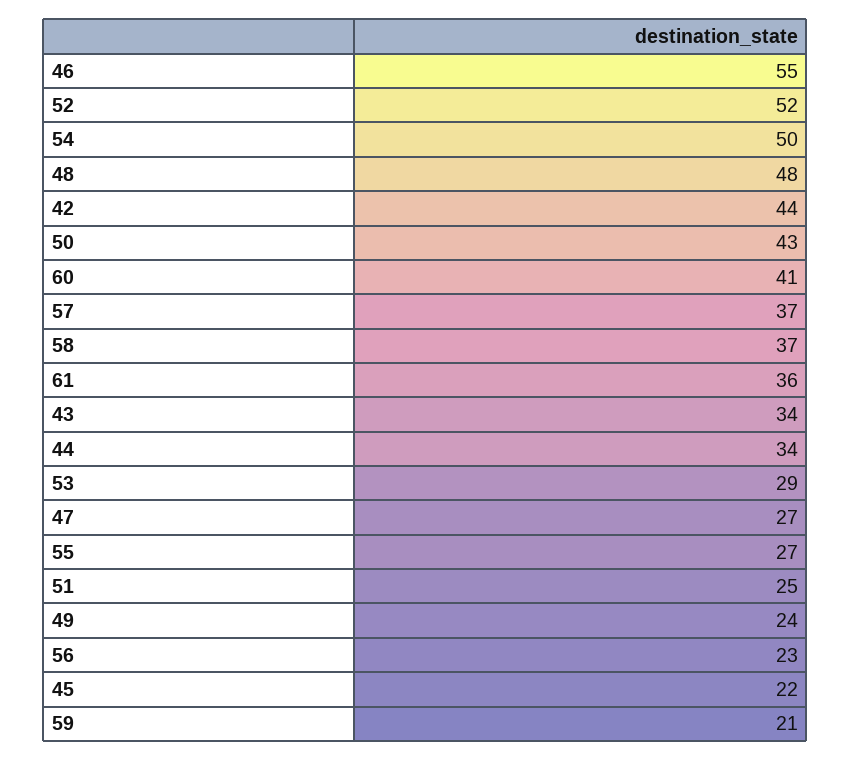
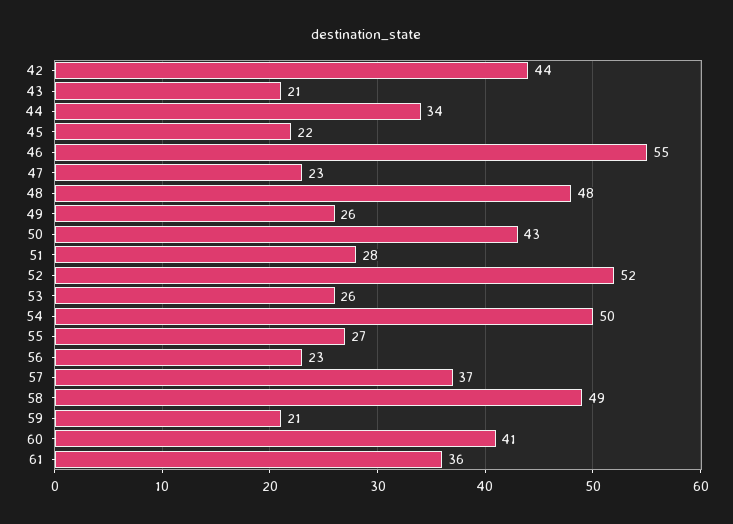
58: 37 -> 49
43: 34 -> 21
53: 29 -> 26
47: 27 -> 23
51: 25 -> 28
49: 24 -> 26

